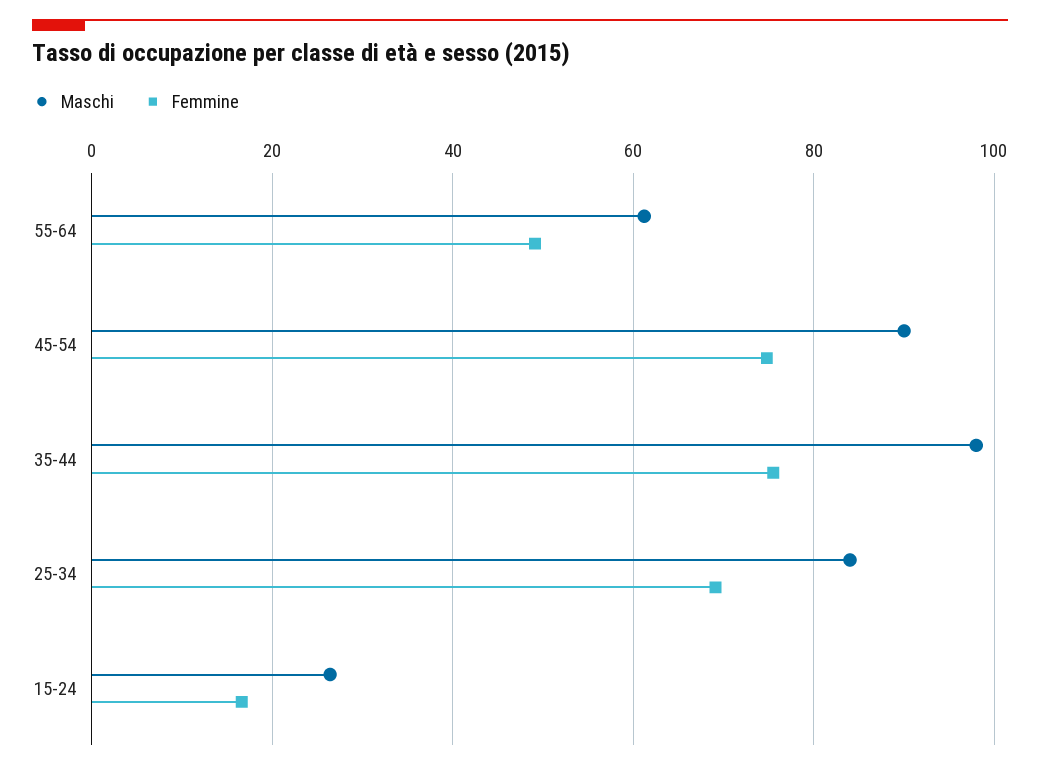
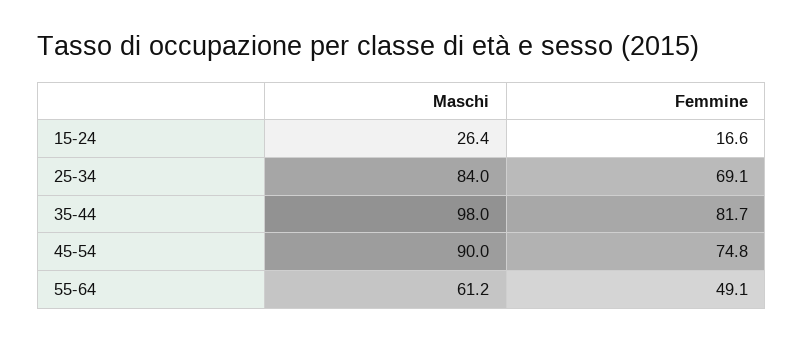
Femmine, 35-44: 76 -> 81.7

